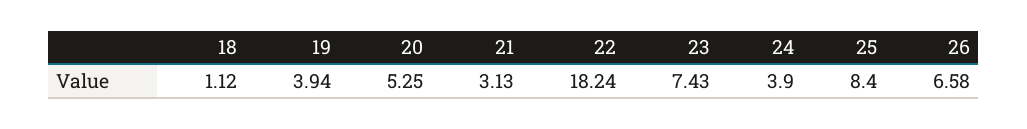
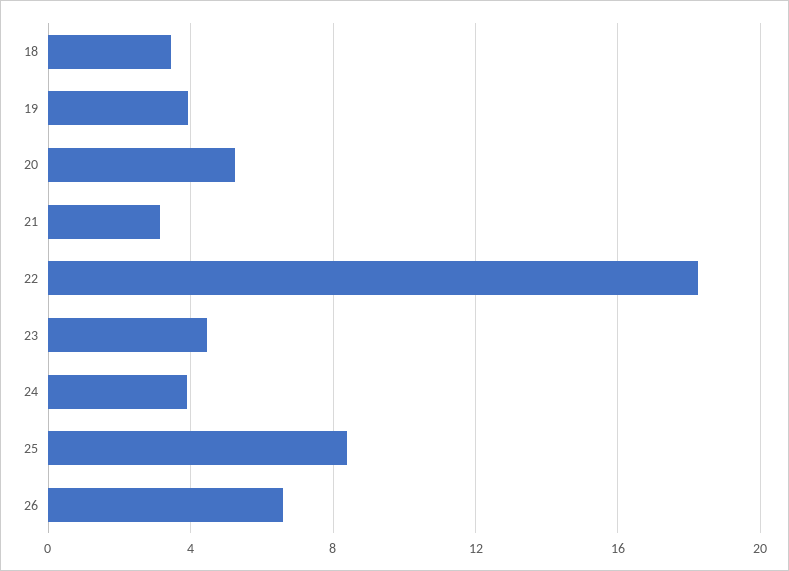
18: 1.12 -> 3.5
23: 7.43 -> 4.5

